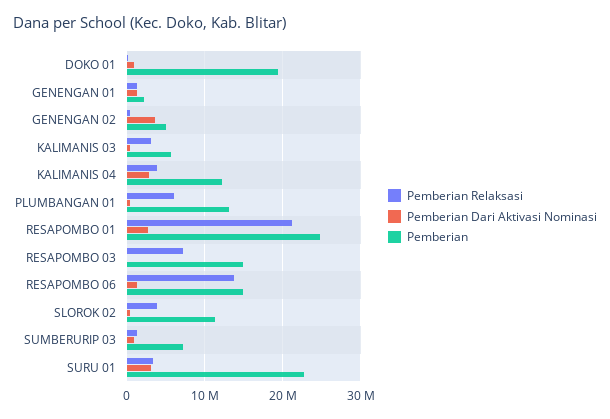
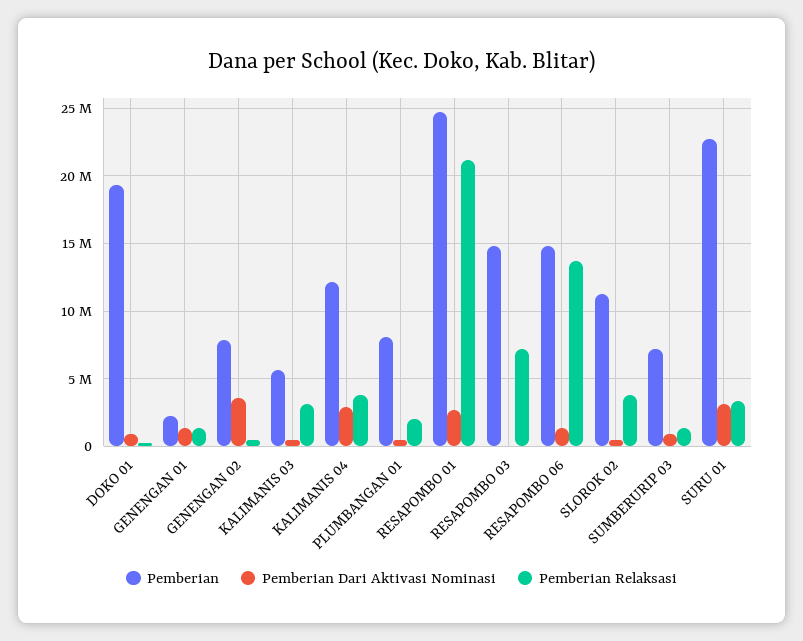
Pemberian, GENENGAN 02: 5000000 -> 8000000
Pemberian Relaksasi, PLUMBANGAN 01: 6000000 -> 2000000
Pemberian, PLUMBANGAN 01: 13000000 -> 8000000

